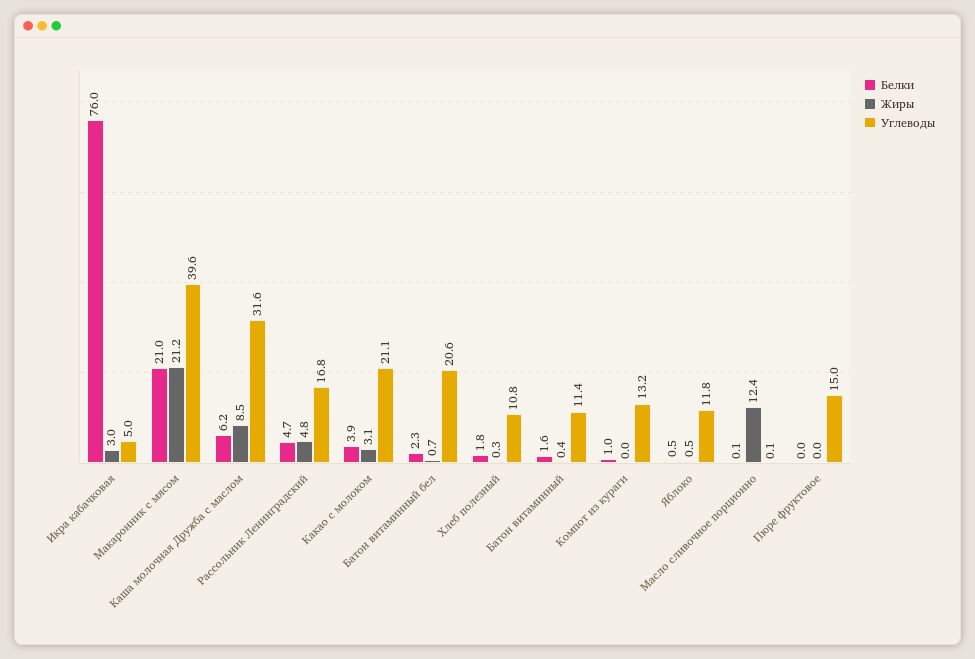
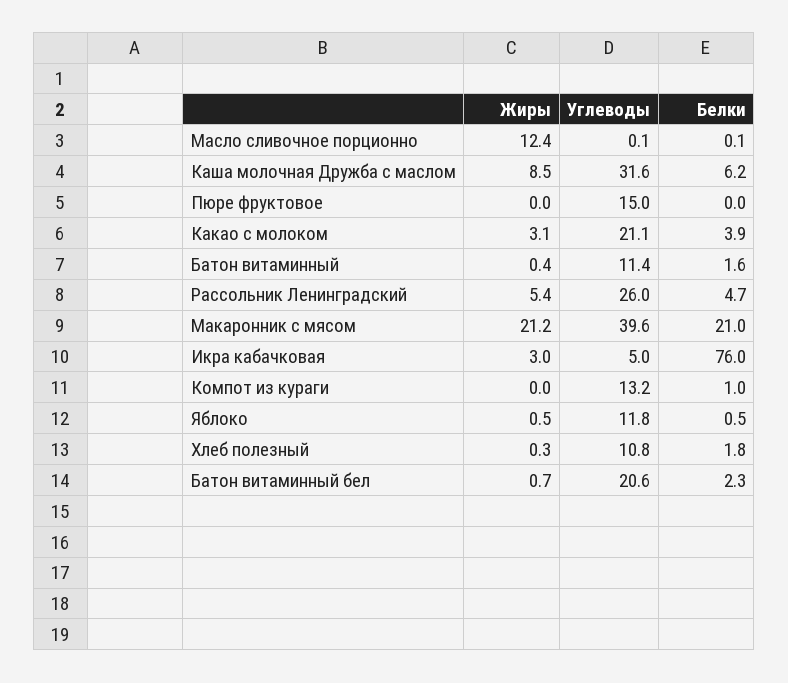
Жиры, Рассольник Ленинградский: 4.8 -> 5.4
Углеводы, Рассольник Ленинградский: 16.8 -> 26

